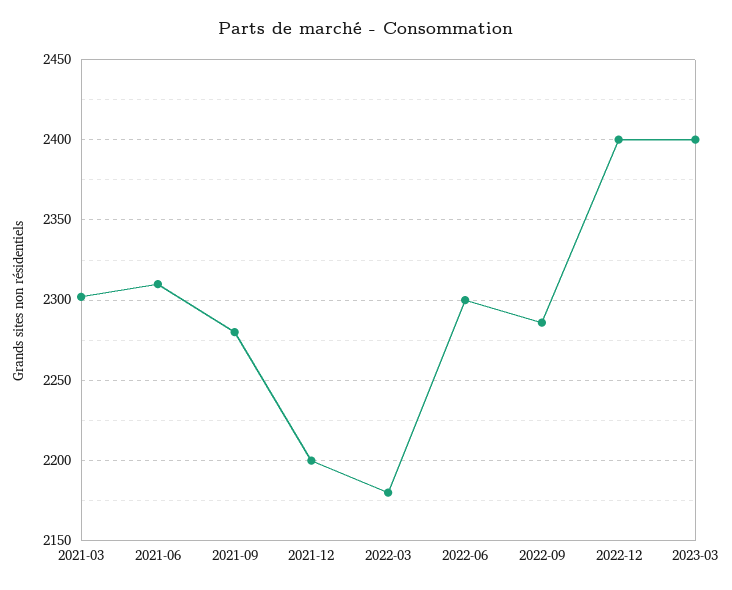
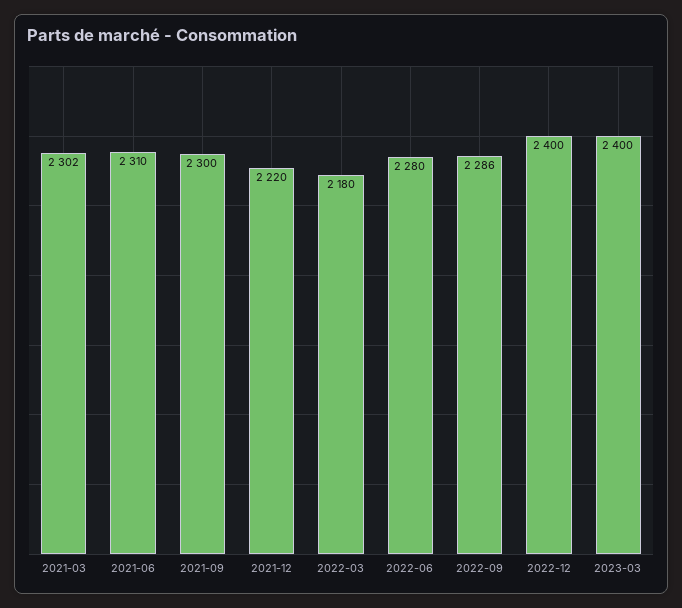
2021-09: 2280 -> 2300
2021-12: 2200 -> 2220
2022-06: 2300 -> 2280

